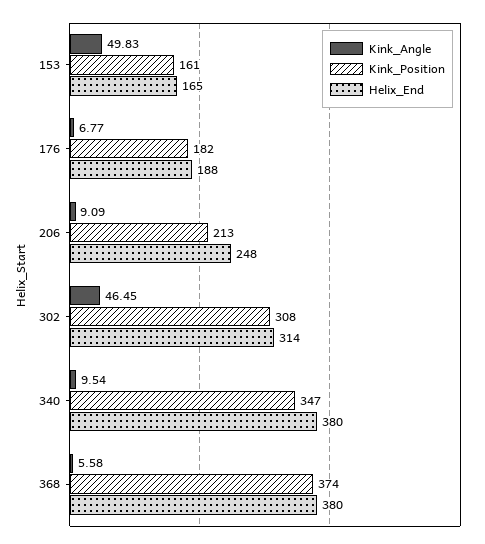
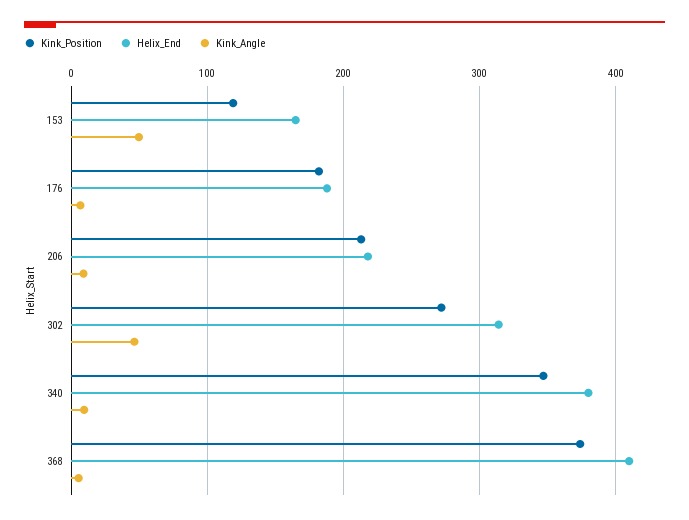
Kink_Position, 153: 161 -> 120
Helix_End, 206: 248 -> 220
Kink_Position, 302: 308 -> 270
Helix_End, 368: 380 -> 410

